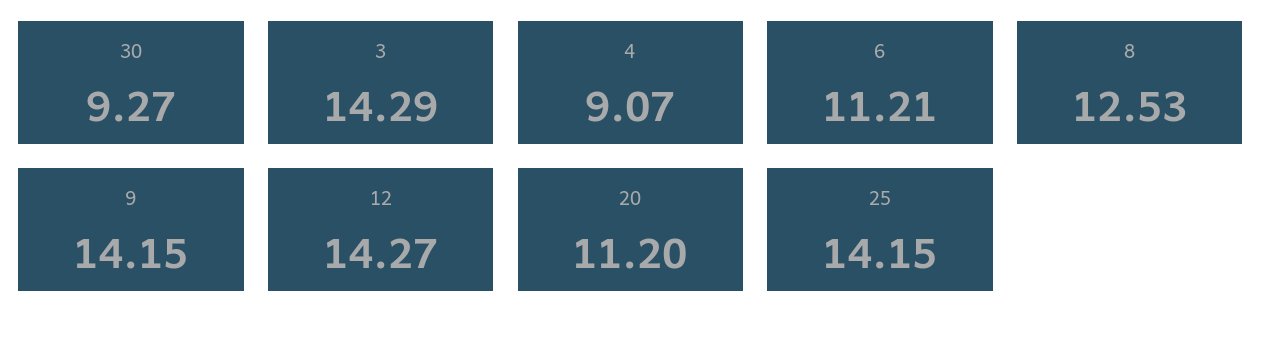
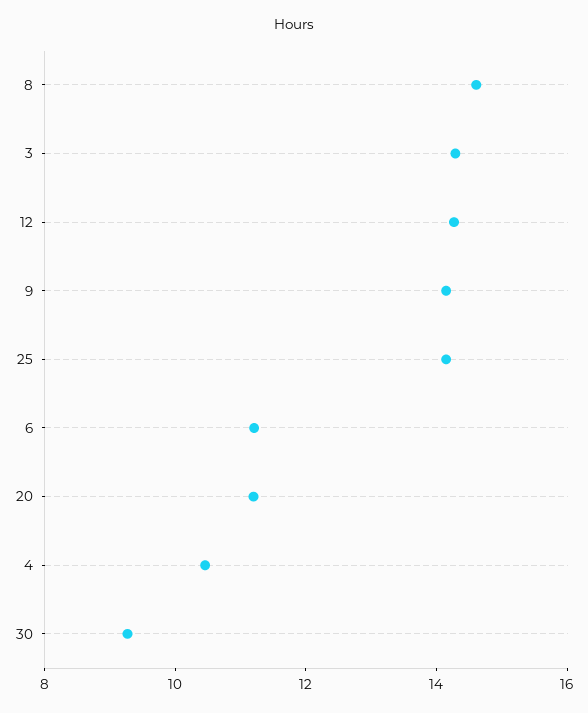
4: 9.07 -> 10.5
8: 12.53 -> 14.5

